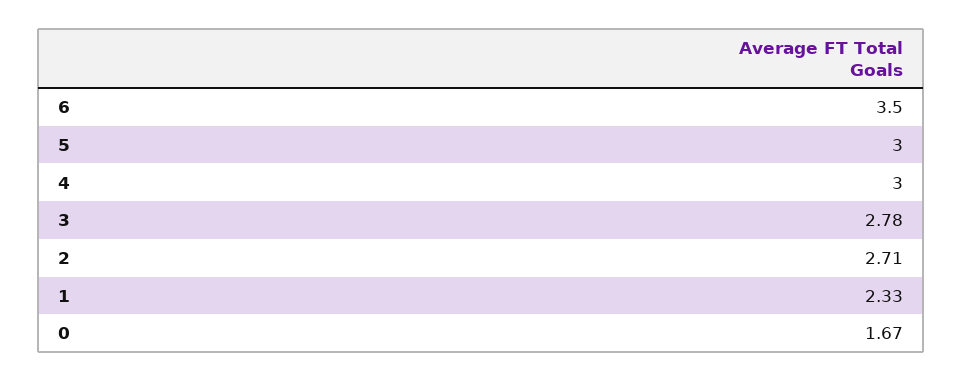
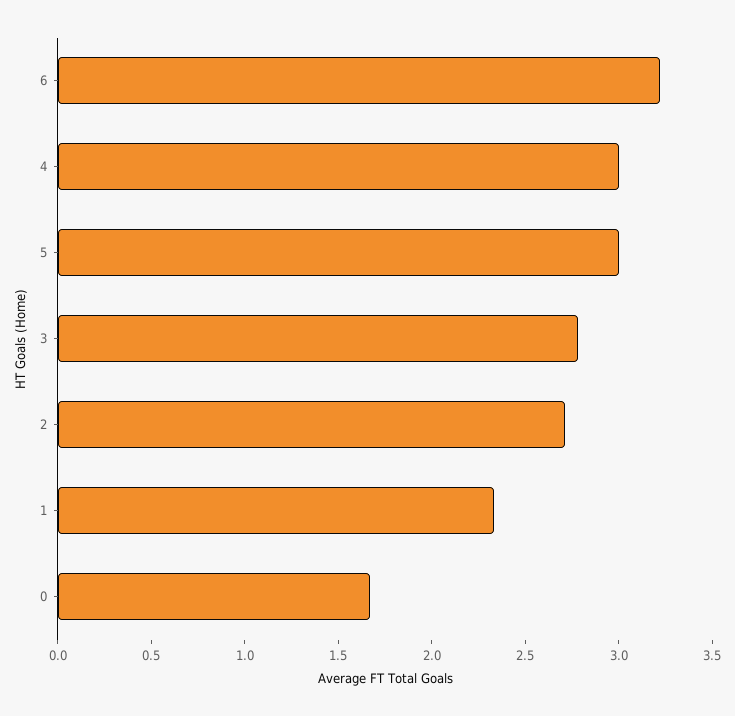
6: 3.5 -> 3.2

